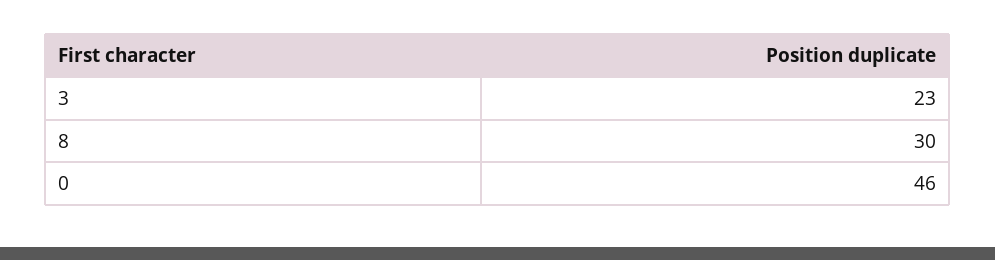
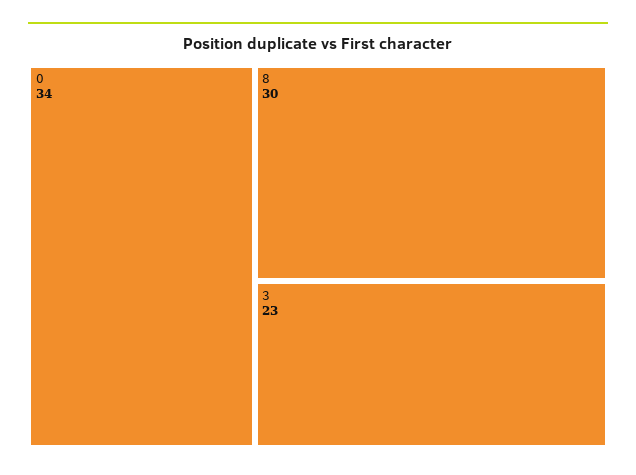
0: 46 -> 34

